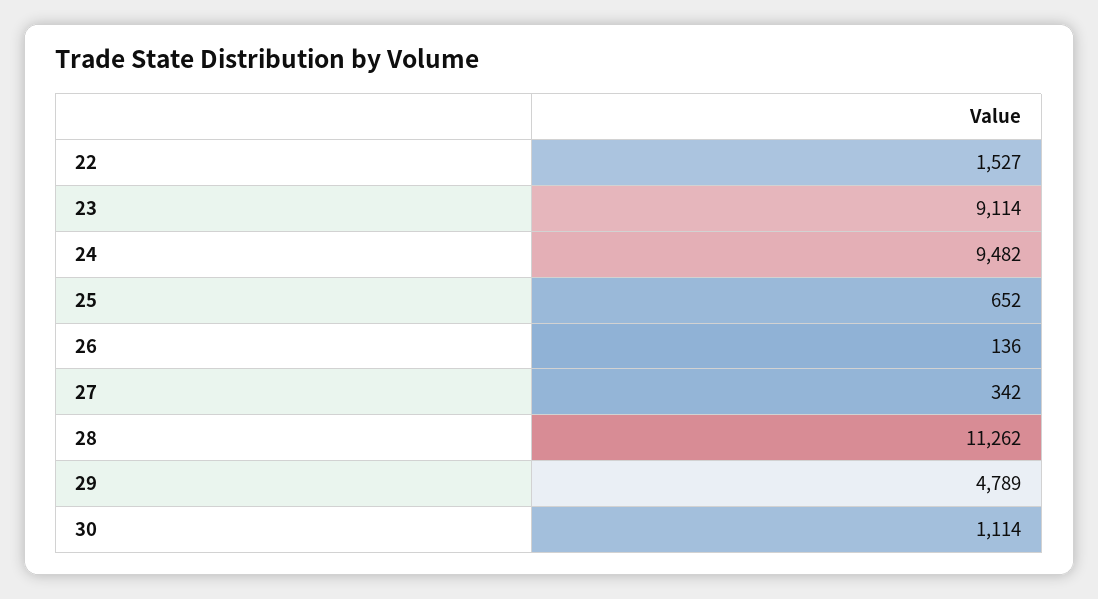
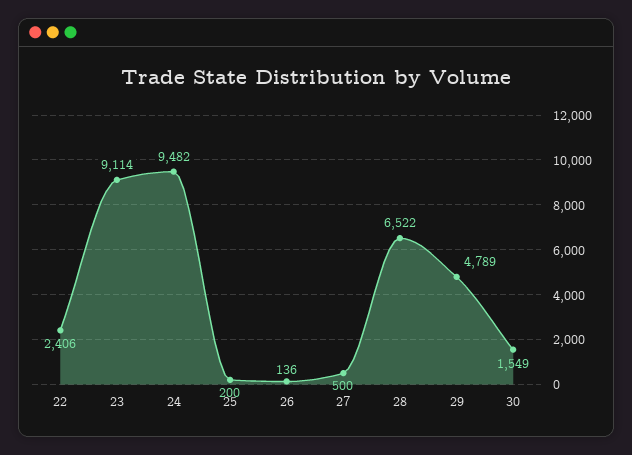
22: 1527 -> 2406
25: 652 -> 200
27: 342 -> 500
28: 11262 -> 6522
30: 1114 -> 1549

